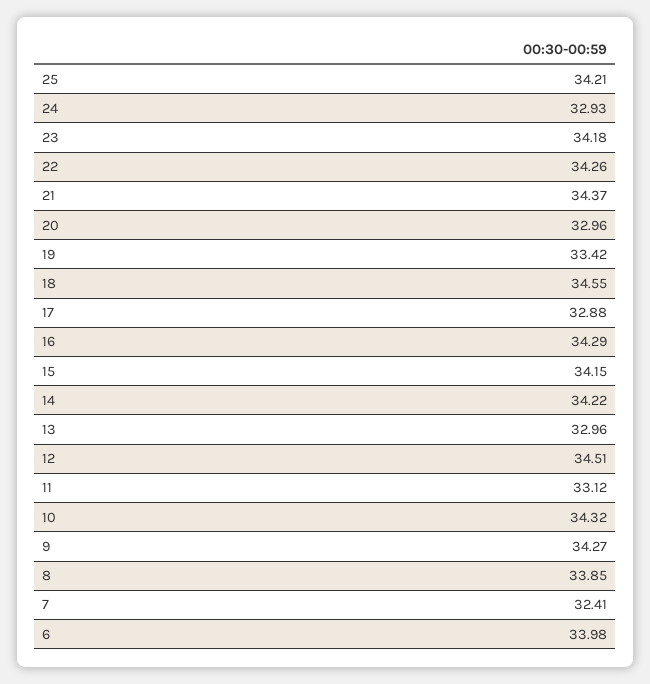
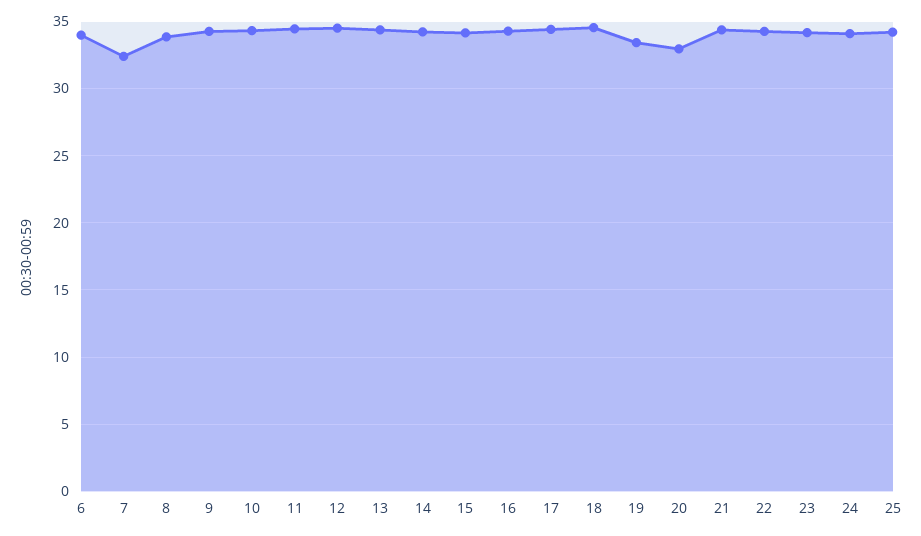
24: 32.93 -> 34
17: 32.88 -> 34.5
13: 32.96 -> 34.5
11: 33.12 -> 34.5

